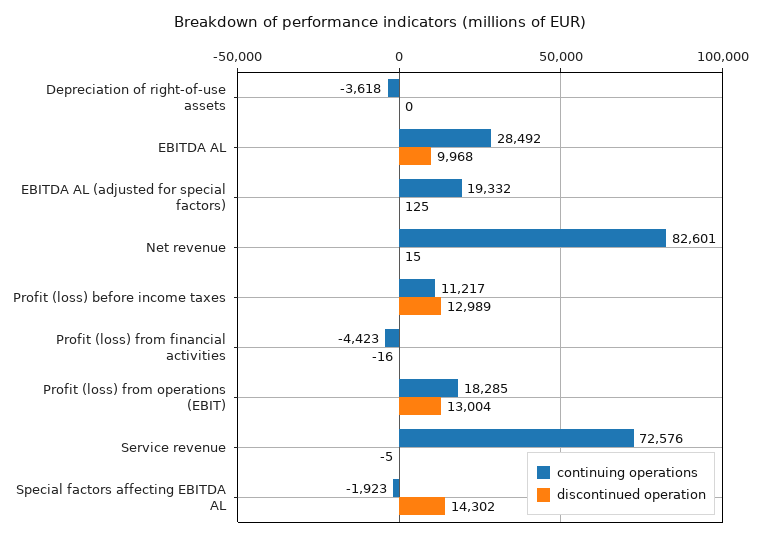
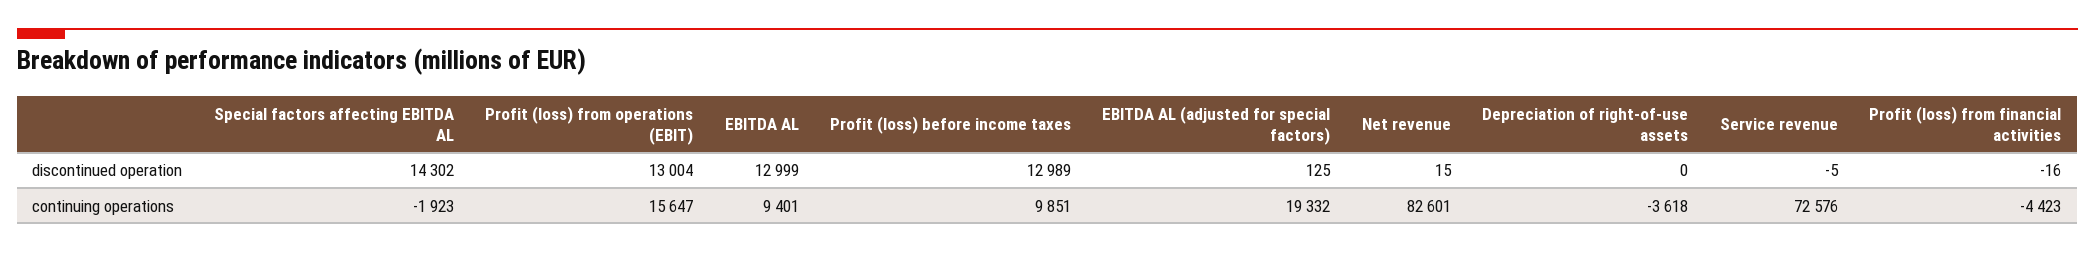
continuing operations, EBITDA AL: 28492 -> 9401
discontinued operation, EBITDA AL: 9968 -> 12999
continuing operations, Profit (loss) before income taxes: 11217 -> 9851
continuing operations, Profit (loss) from operations (EBIT): 18285 -> 15647

